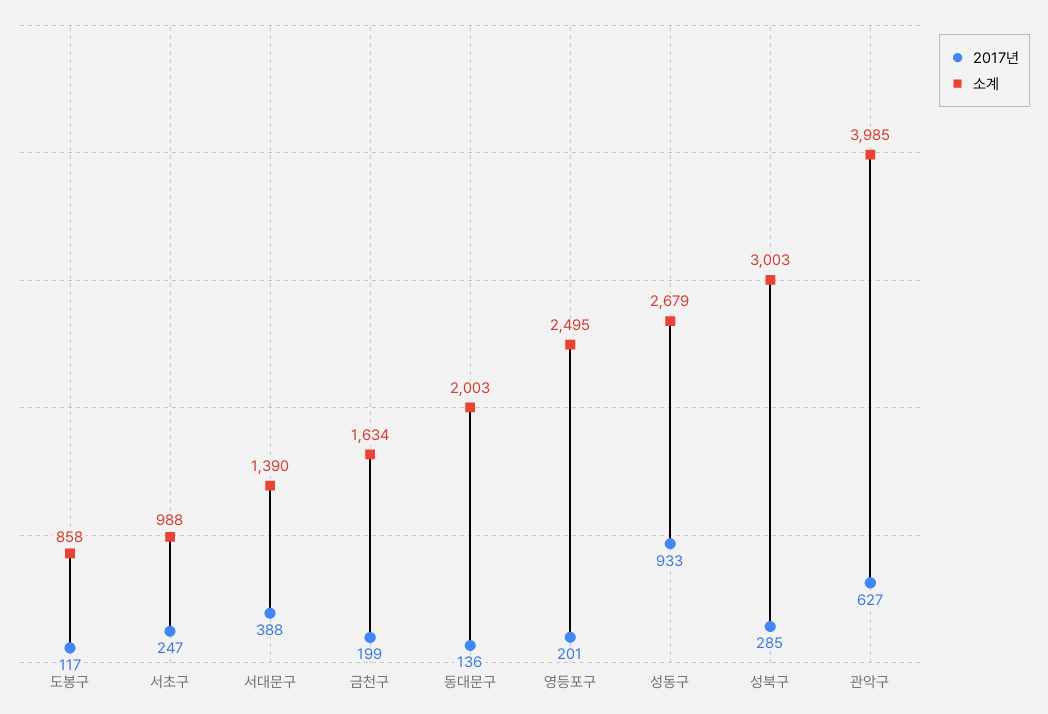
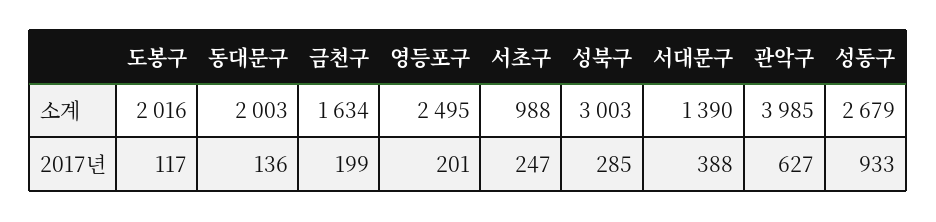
소계, 도봉구: 858 -> 2016

